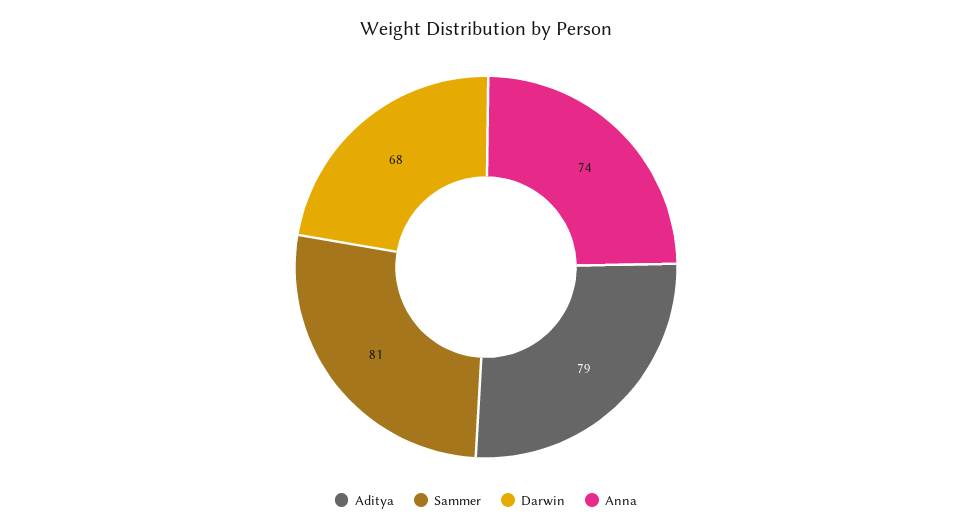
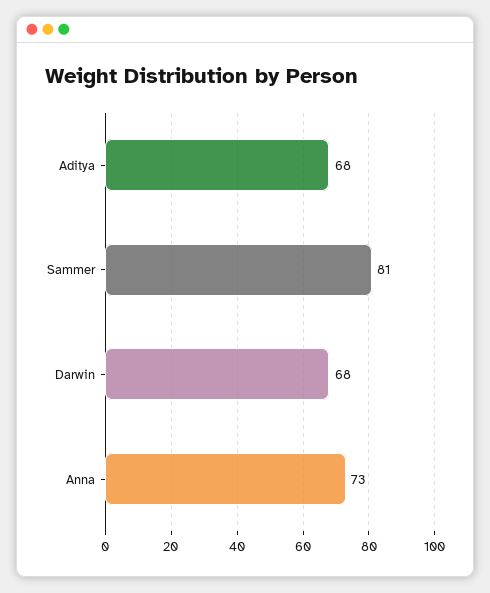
Aditya: 79 -> 68
Anna: 74 -> 73

